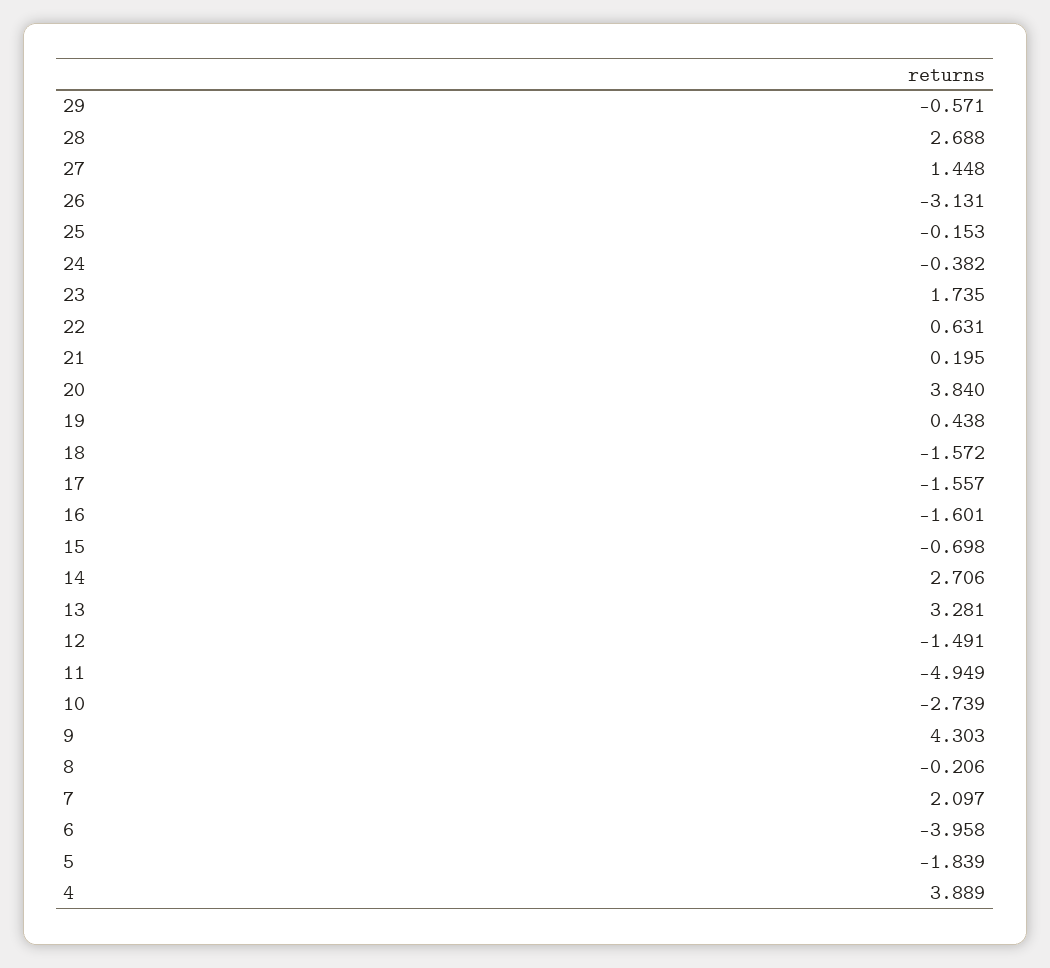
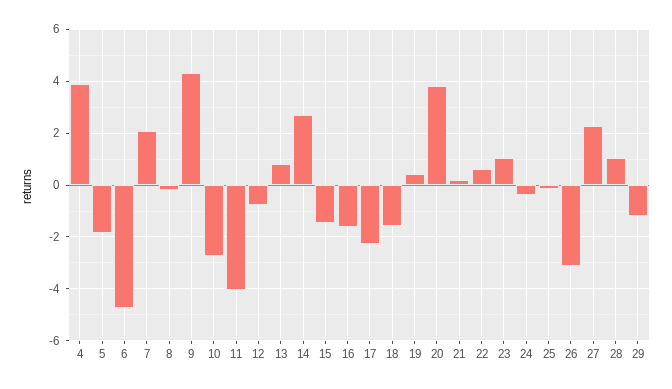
29: -0.571 -> -1.25
28: 2.688 -> 1
27: 1.448 -> 2.25
23: 1.735 -> 1
17: -1.557 -> -2.25
15: -0.698 -> -1.5
13: 3.281 -> 0.75
12: -1.491 -> -0.75
11: -4.949 -> -4
6: -3.958 -> -4.75

